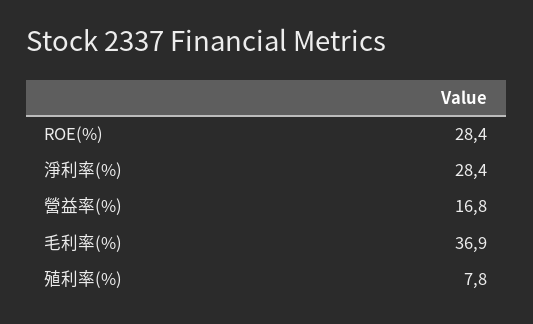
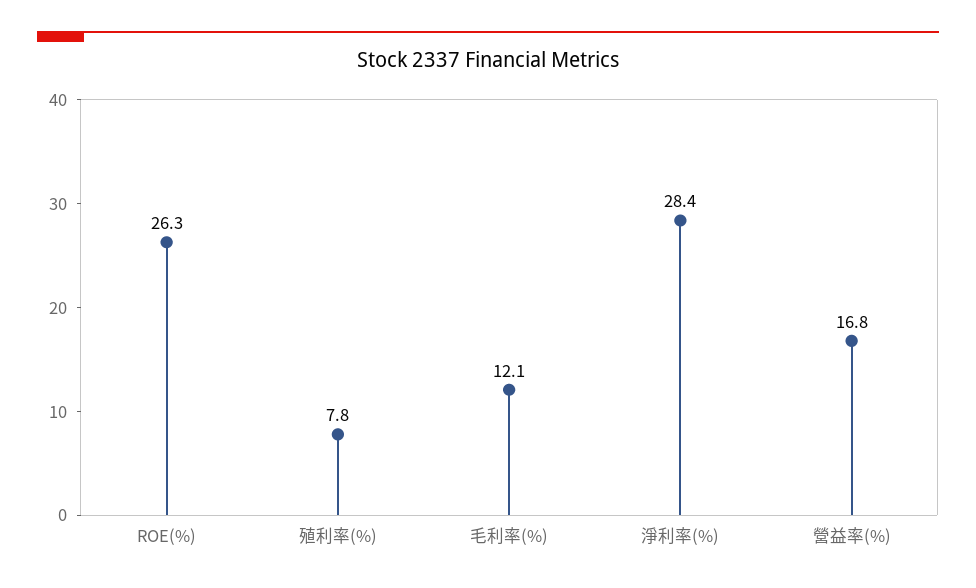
ROE(%): 28.4 -> 26.3
毛利率(%): 36.9 -> 12.1

